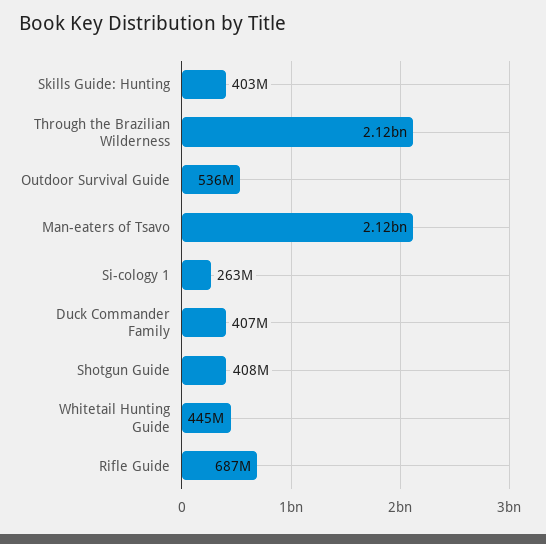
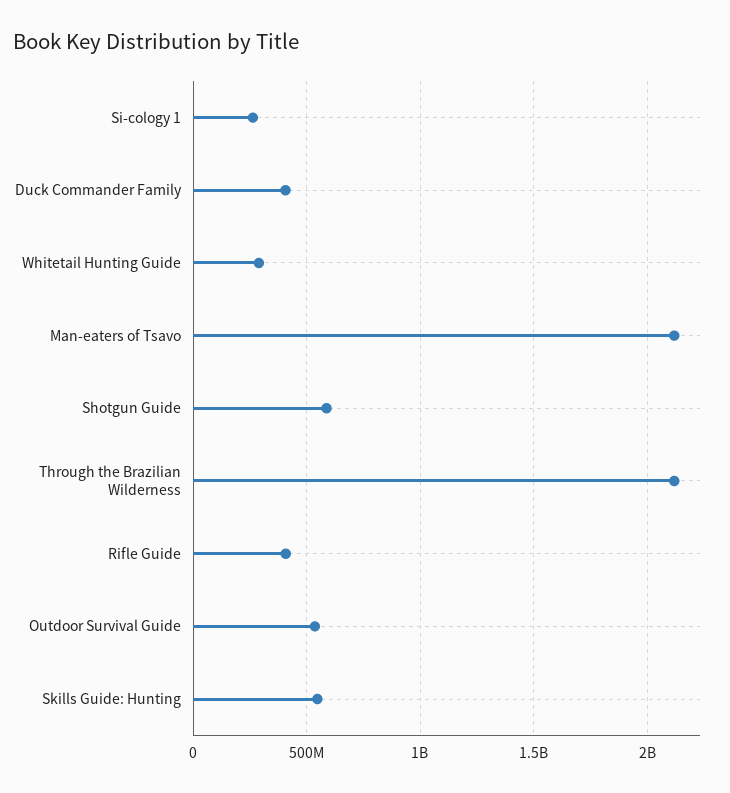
Skills Guide: Hunting: 403000000 -> 550000000
Shotgun Guide: 408000000 -> 600000000
Whitetail Hunting Guide: 445000000 -> 300000000
Rifle Guide: 687000000 -> 400000000

